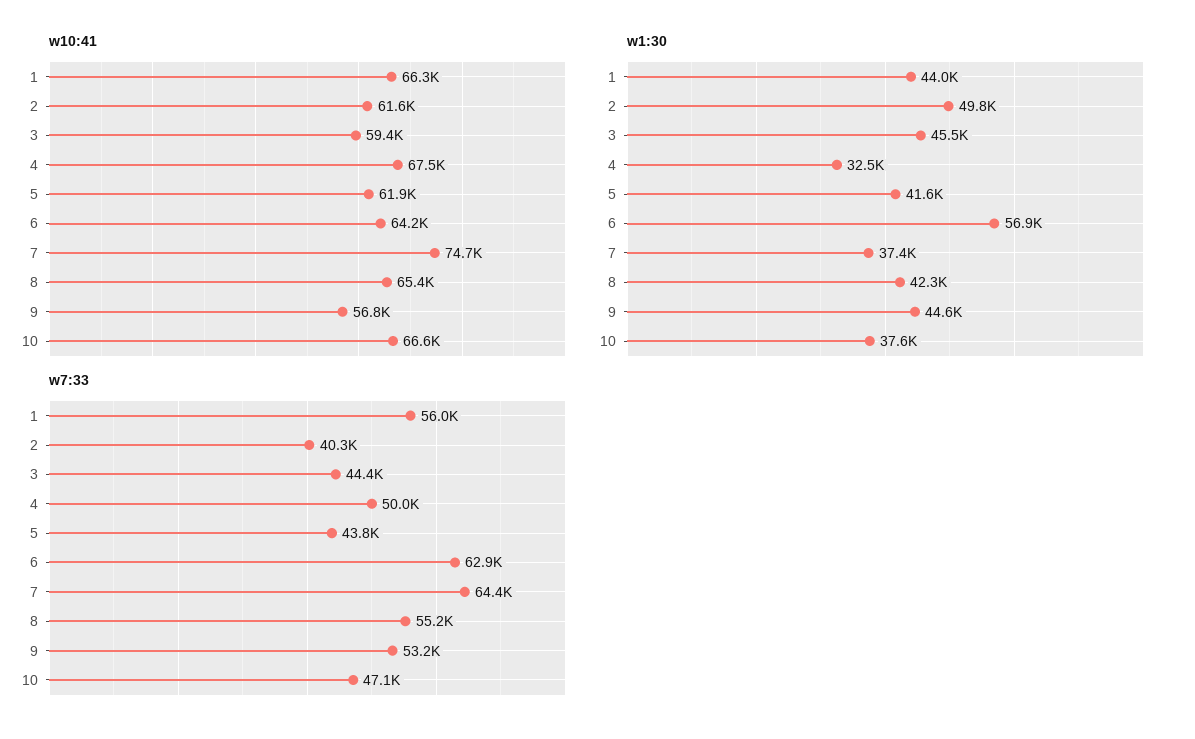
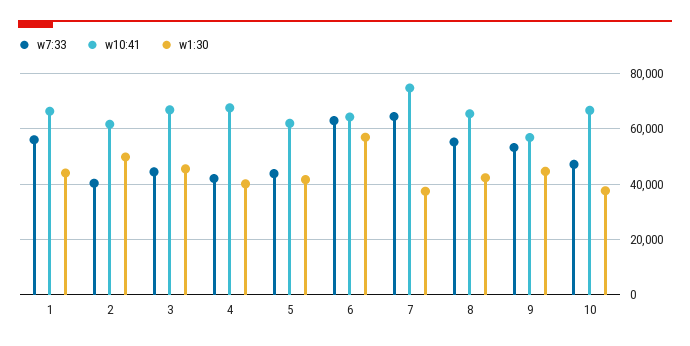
w10:41, 3: 59400 -> 67500
w1:30, 4: 32500 -> 40000
w7:33, 4: 50000 -> 42500

